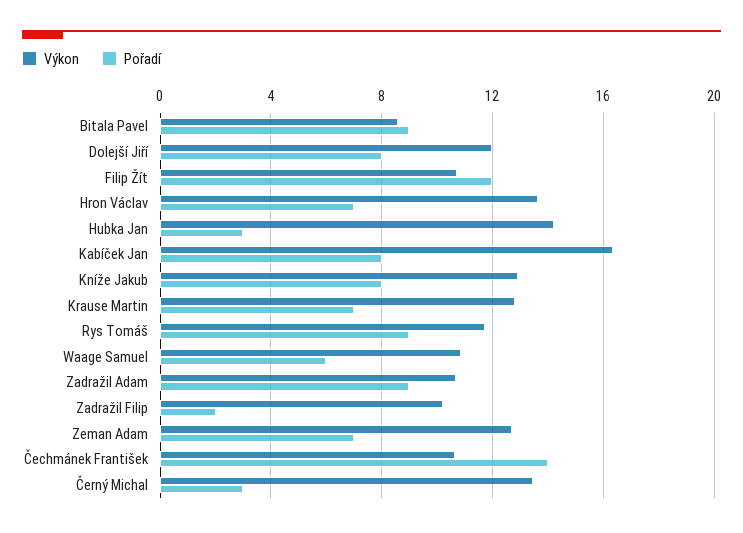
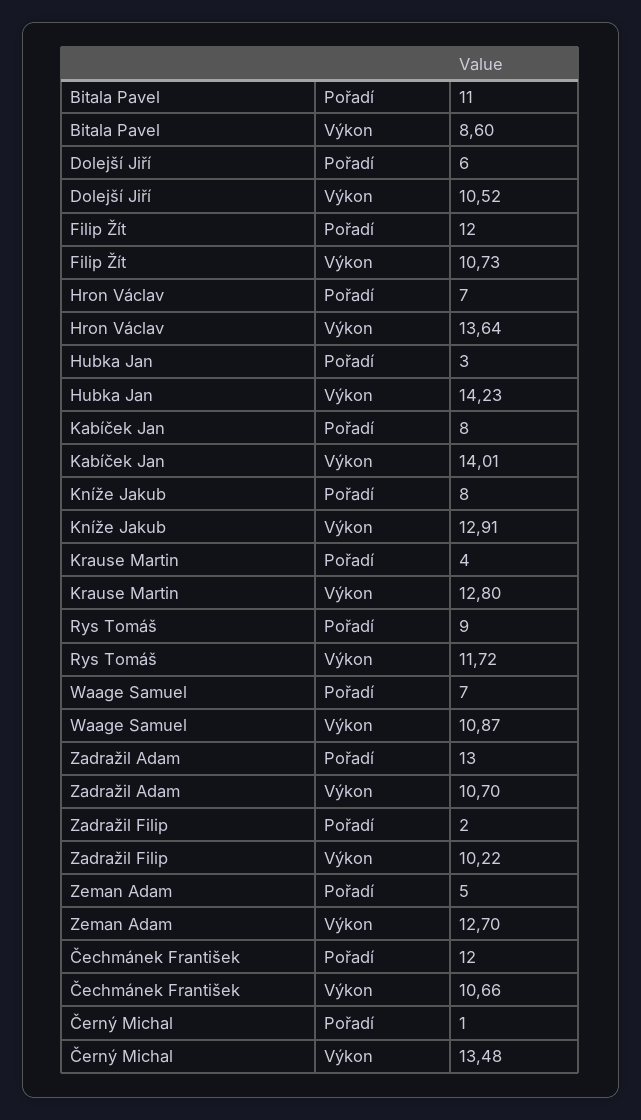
Pořadí, Bitala Pavel: 9 -> 11
Výkon, Dolejší Jiří: 12 -> 10.52
Pořadí, Dolejší Jiří: 8 -> 6
Výkon, Kabíček Jan: 16.5 -> 14.01
Pořadí, Krause Martin: 7 -> 4
Pořadí, Waage Samuel: 6 -> 7
Pořadí, Zadražil Adam: 9 -> 13
Pořadí, Zeman Adam: 7 -> 5
Pořadí, Čechmánek František: 14 -> 12
Pořadí, Černý Michal: 3 -> 1

